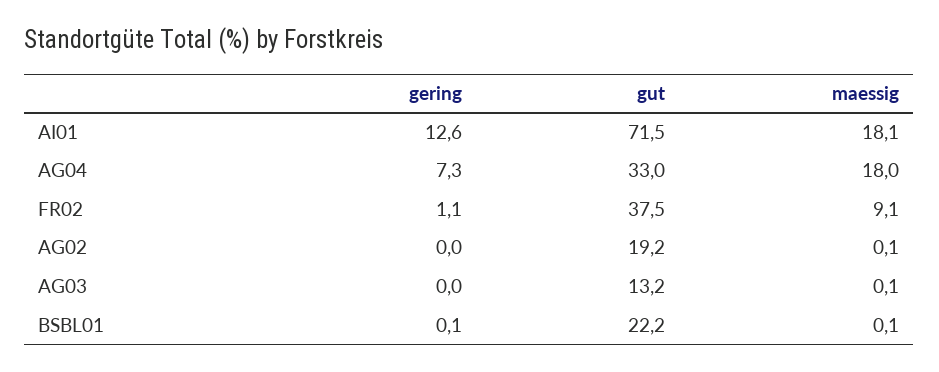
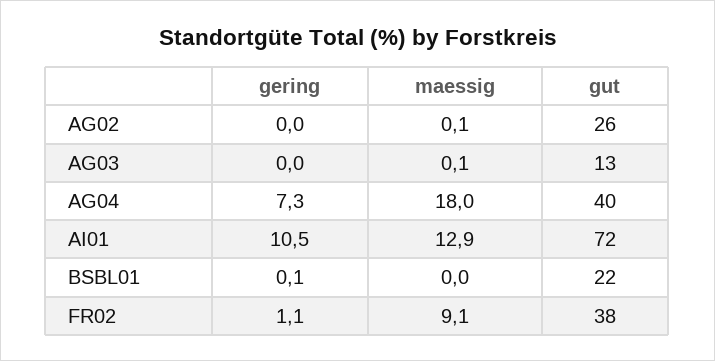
gering, AI01: 12.6 -> 10.5
maessig, AI01: 18.1 -> 12.9
gut, AG04: 33 -> 40
gut, AG02: 19.2 -> 26
maessig, BSBL01: 0.1 -> 0

